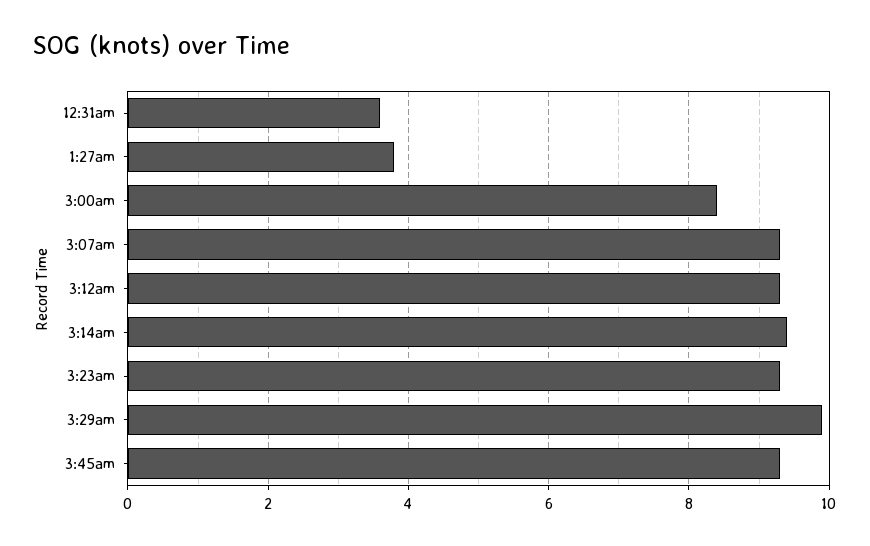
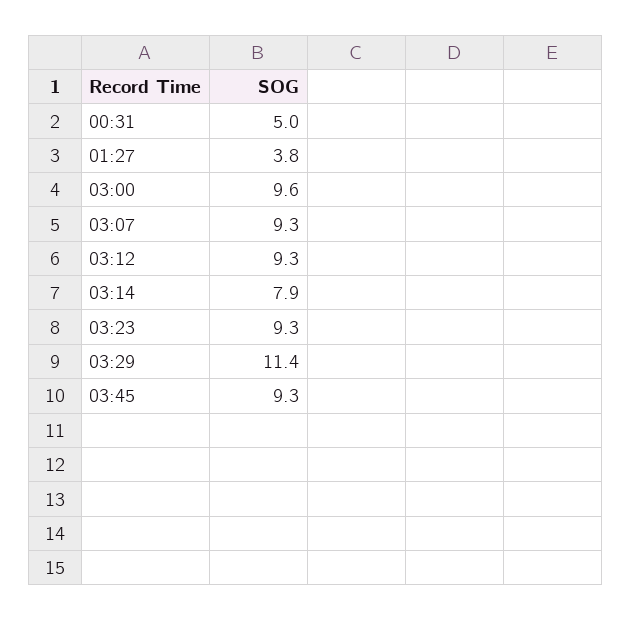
12:31am: 3.5 -> 5
3:00am: 8.5 -> 9.6
3:14am: 9.5 -> 7.9
3:29am: 10 -> 11.4

